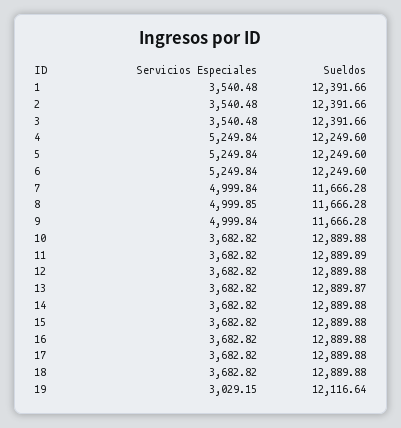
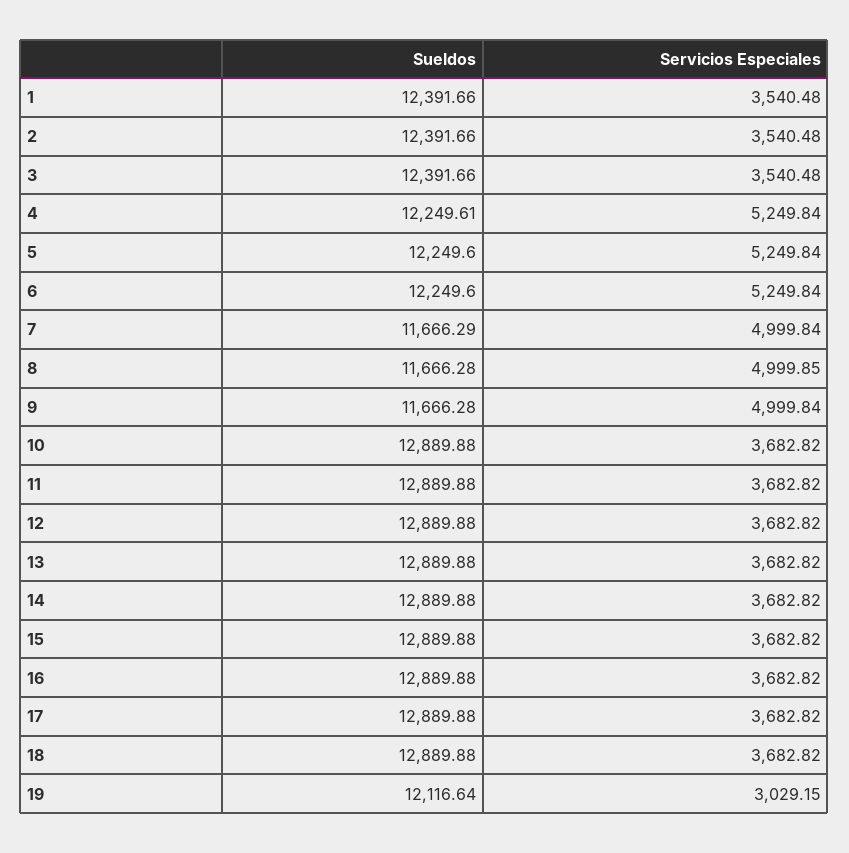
Sueldos, 4: 12249.6 -> 12249.61
Sueldos, 7: 11666.28 -> 11666.29
Sueldos, 11: 12889.89 -> 12889.88
Sueldos, 13: 12889.87 -> 12889.88

